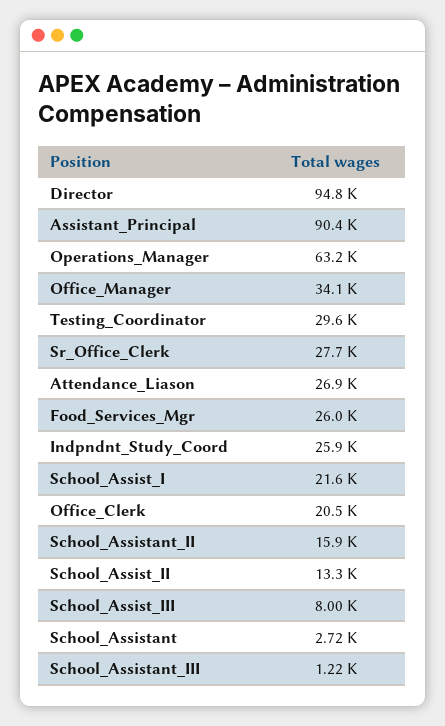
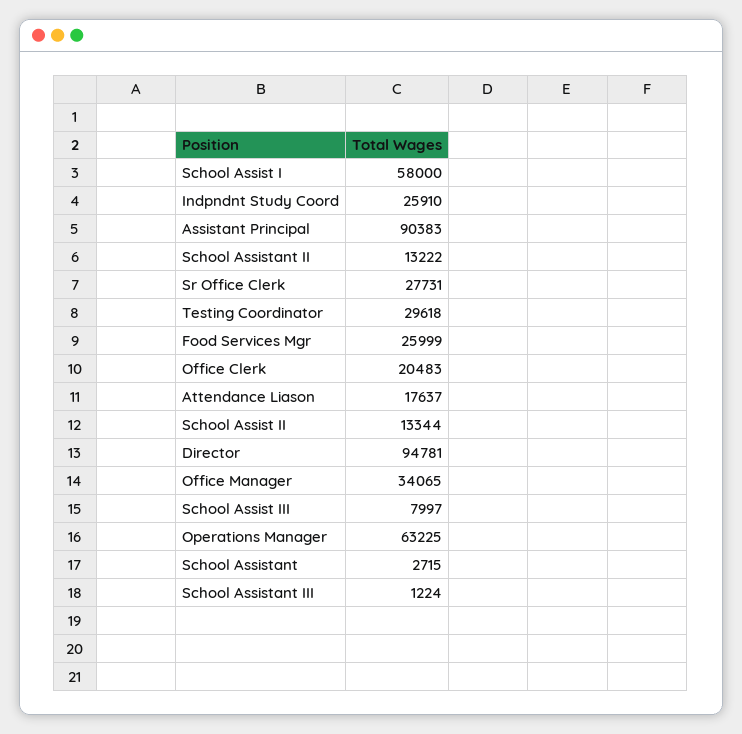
Attendance_Liason: 26900 -> 17637
School_Assist_I: 21600 -> 58000
School_Assistant_II: 15900 -> 13222

